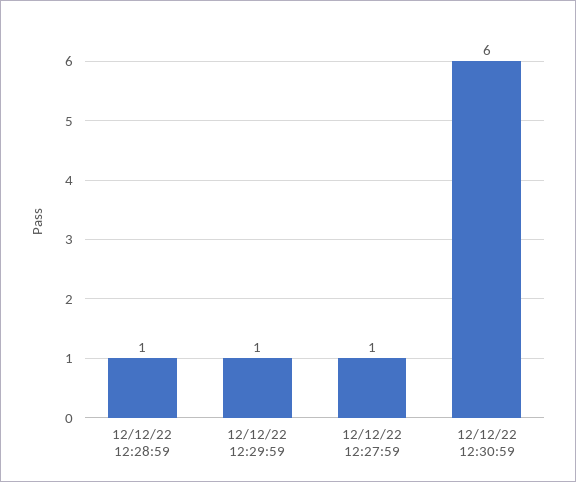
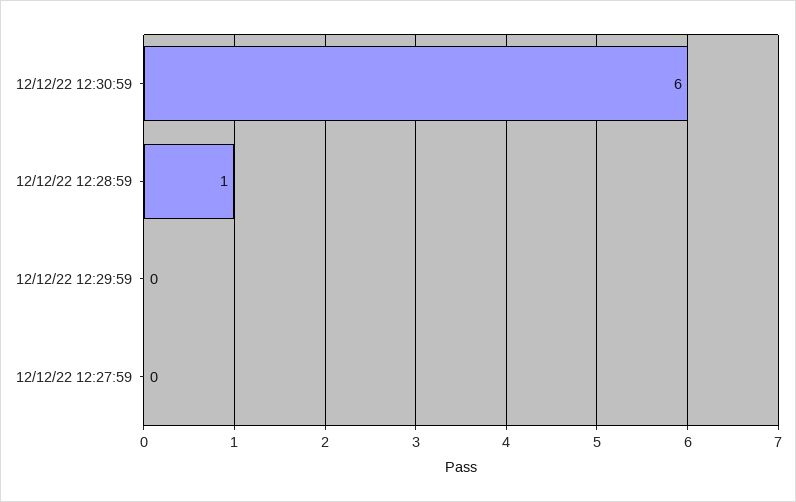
12/12/22 12:29:59: 1 -> 0
12/12/22 12:27:59: 1 -> 0

